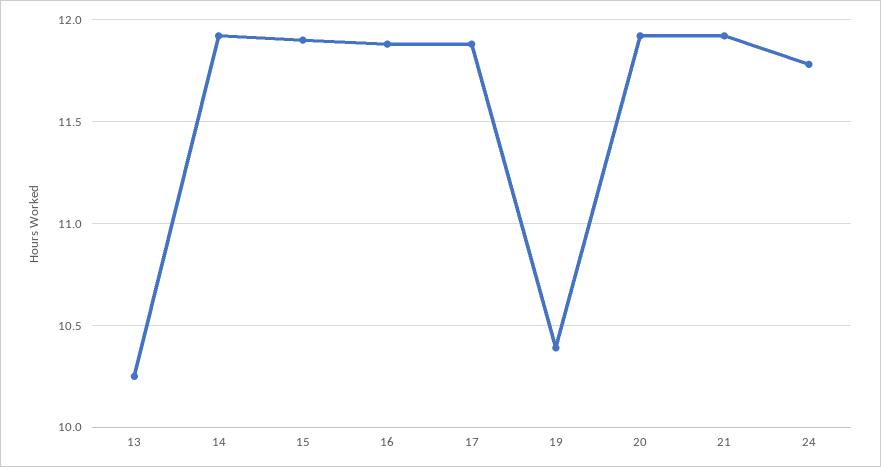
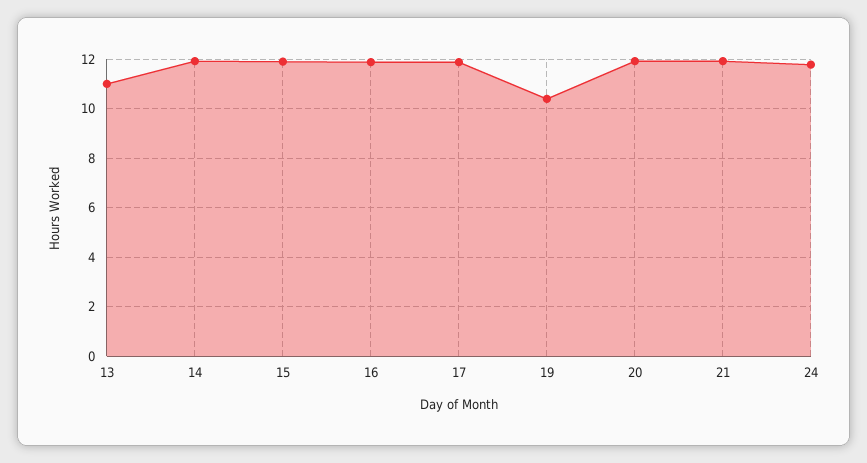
13: 10.25 -> 11

